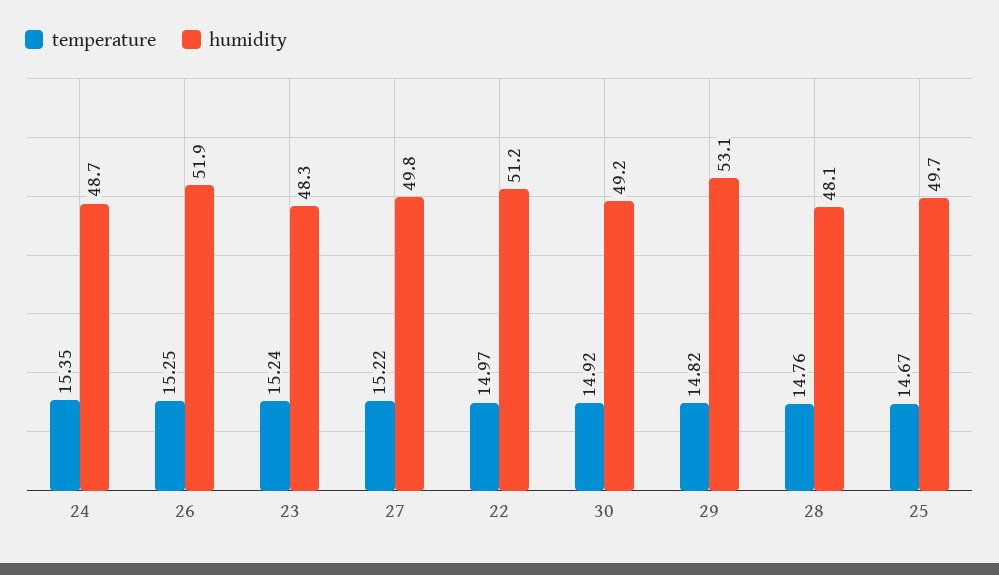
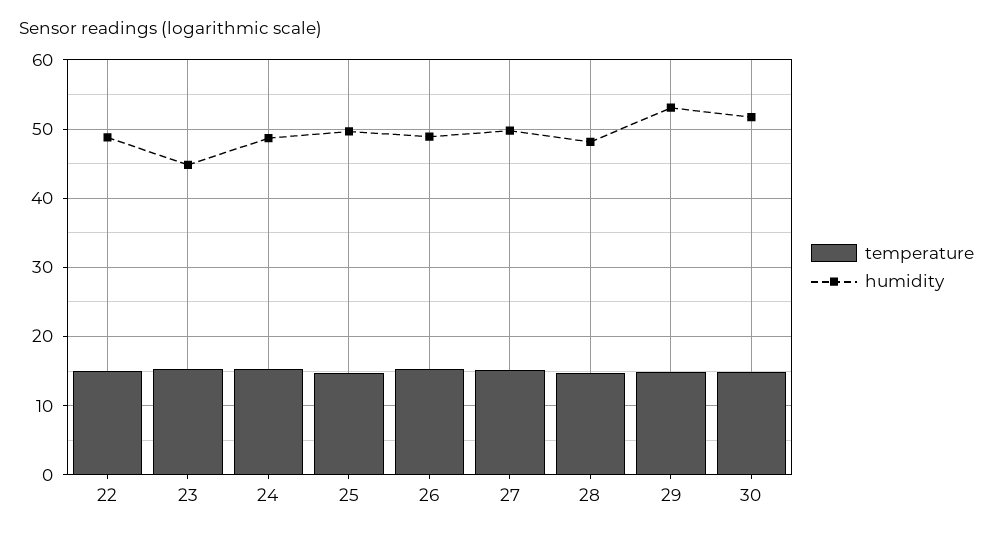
humidity, 26: 51.9 -> 49
humidity, 23: 48.3 -> 45
humidity, 22: 51.2 -> 49
humidity, 30: 49.2 -> 52

